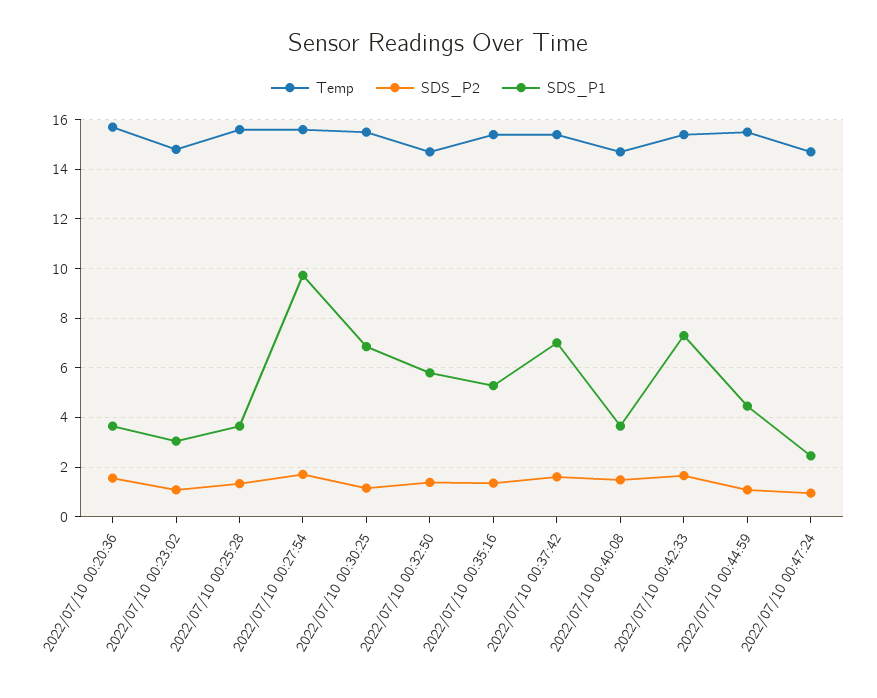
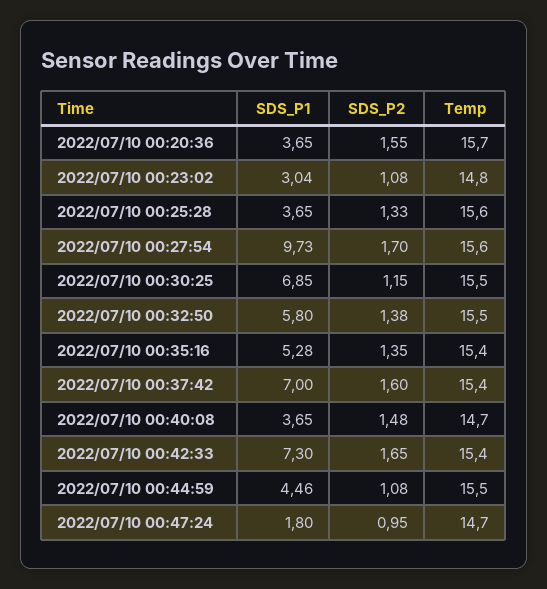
Temp, 2022/07/10 00:32:50: 14.75 -> 15.5
SDS_P1, 2022/07/10 00:47:24: 2.5 -> 1.8

